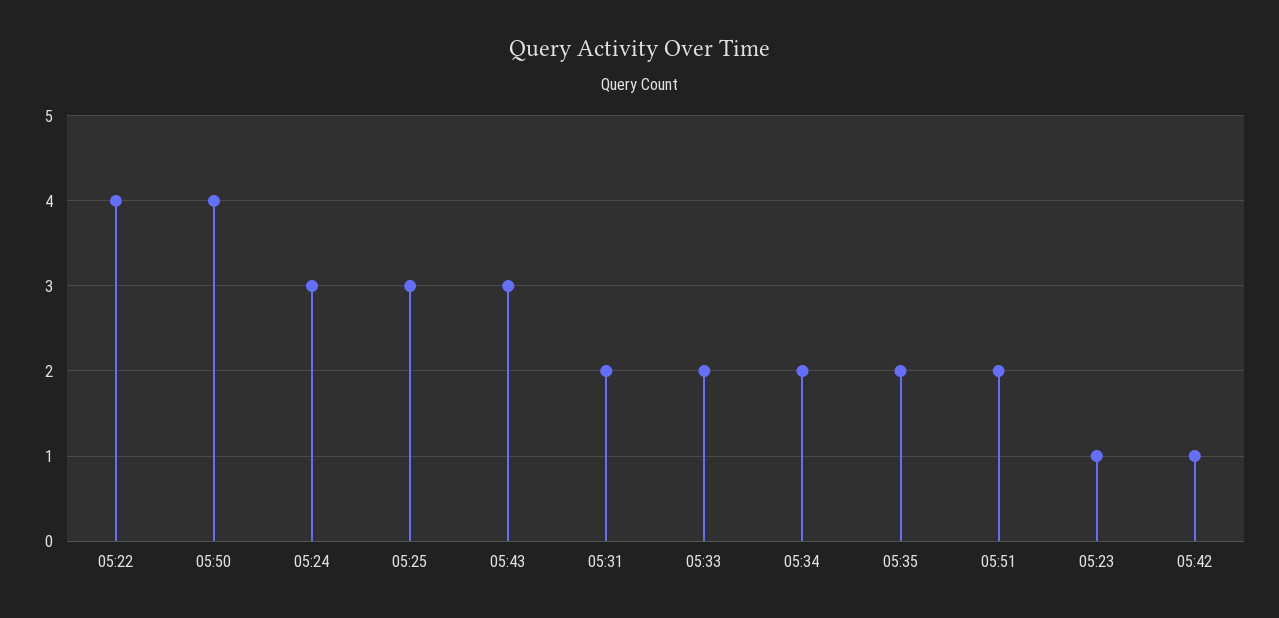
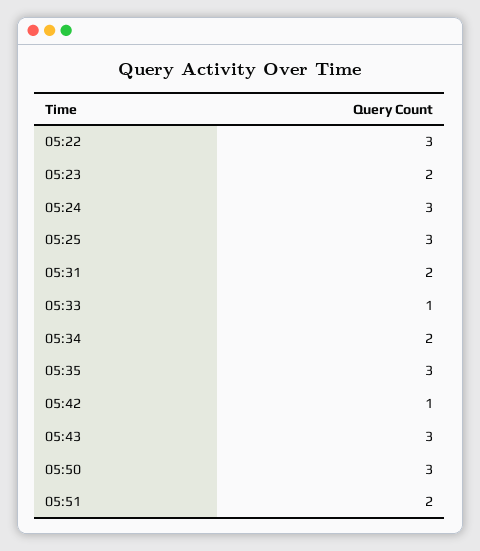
05:22: 4 -> 3
05:50: 4 -> 3
05:33: 2 -> 1
05:35: 2 -> 3
05:23: 1 -> 2

